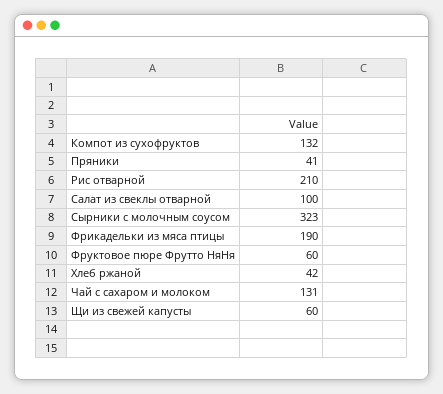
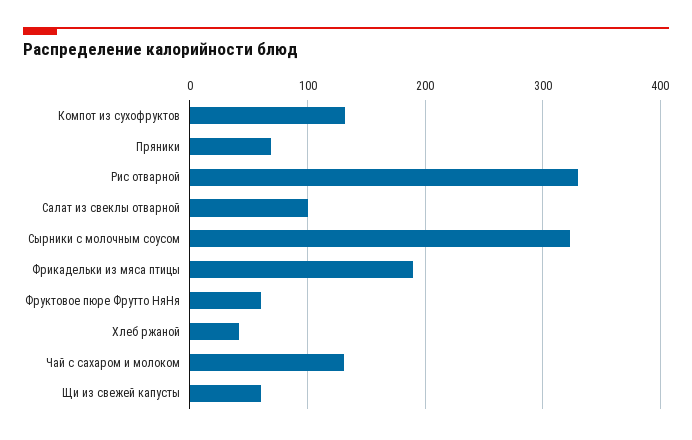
Пряники: 41 -> 70
Рис отварной: 210 -> 330

